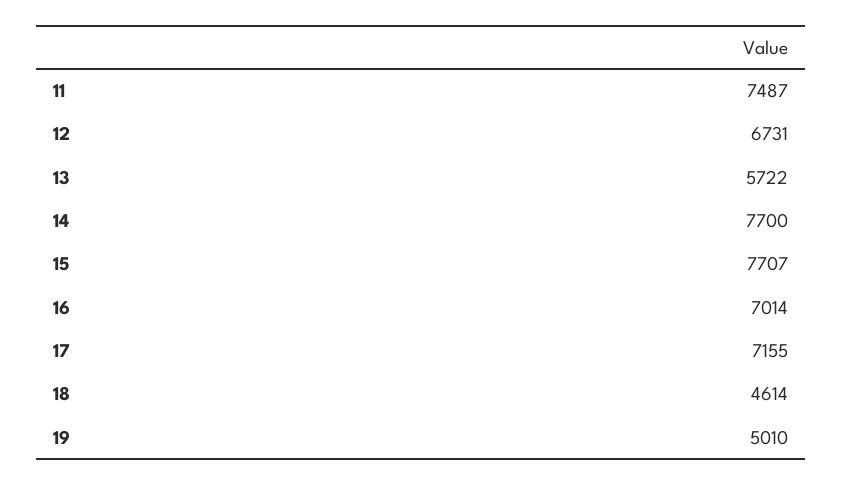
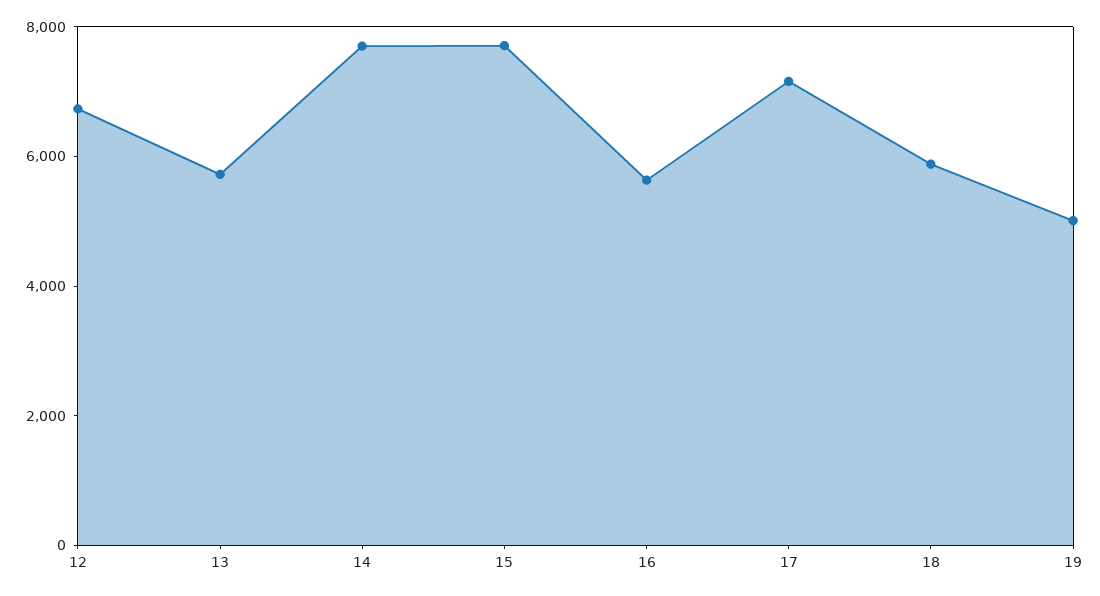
11: 7487 -> none
16: 7014 -> 5500
18: 4614 -> 6000

